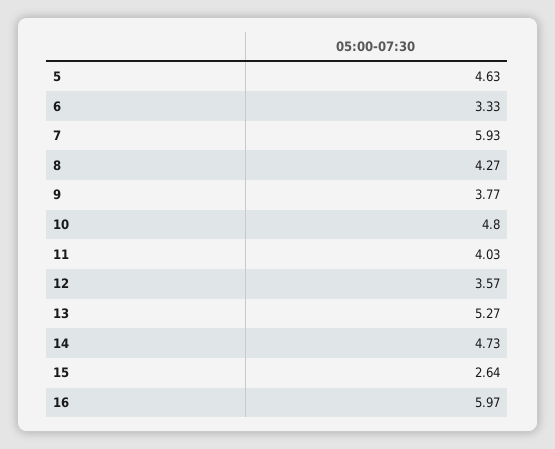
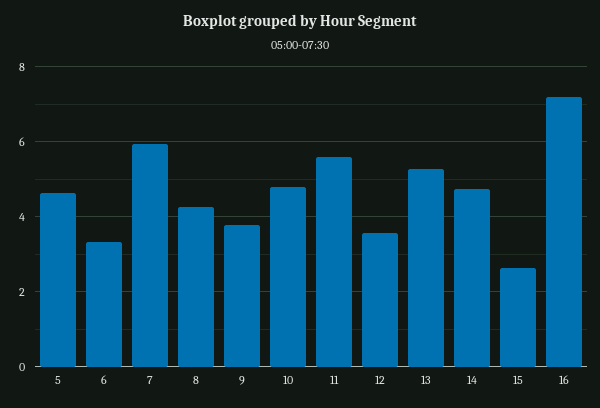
11: 4.03 -> 5.6
16: 5.97 -> 7.2

